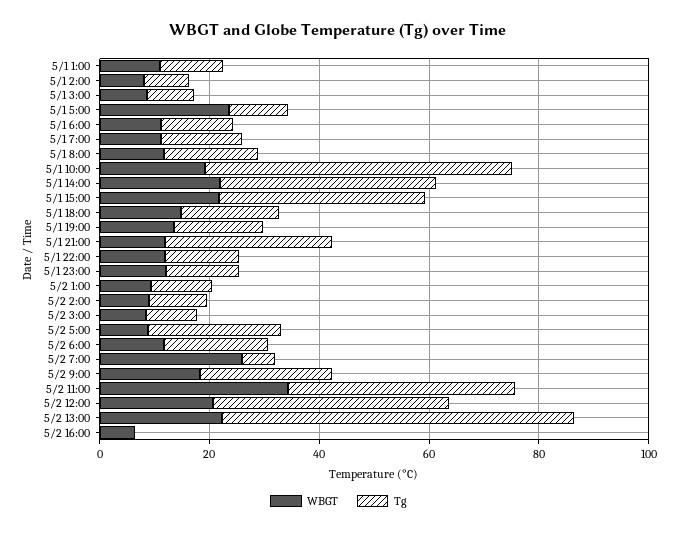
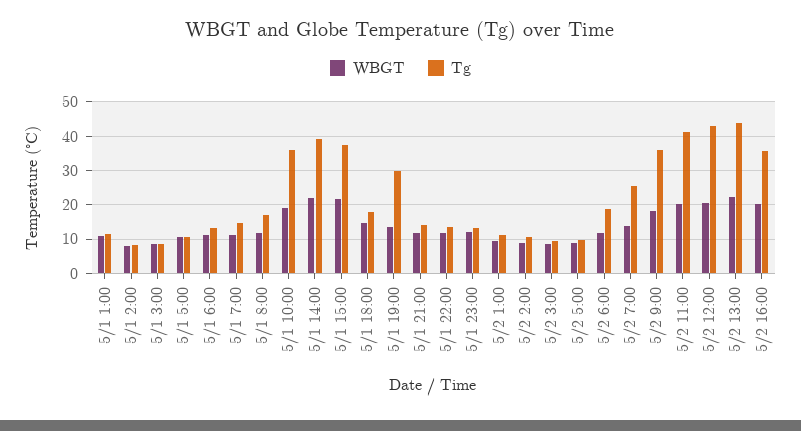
WBGT, 5/1 5:00: 25 -> 10
Tg, 5/1 10:00: 55 -> 36
Tg, 5/1 19:00: 15 -> 30
Tg, 5/1 21:00: 30 -> 14
Tg, 5/2 5:00: 25 -> 10
WBGT, 5/2 7:00: 25 -> 14
Tg, 5/2 7:00: 5 -> 26
Tg, 5/2 9:00: 25 -> 36
WBGT, 5/2 11:00: 35 -> 20
Tg, 5/2 13:00: 65 -> 44
WBGT, 5/2 16:00: 5 -> 20
Tg, 5/2 16:00: 0 -> 36

